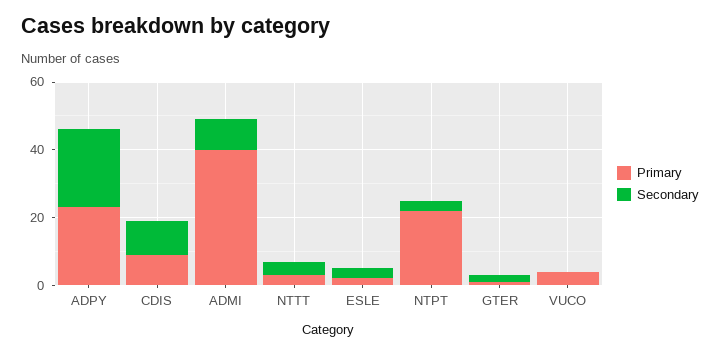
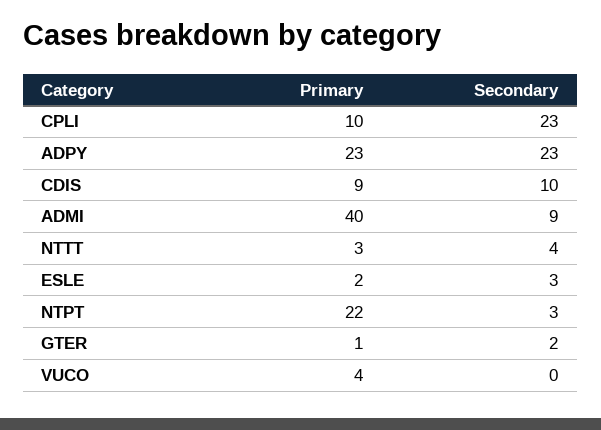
Primary, CPLI: none -> 10
Secondary, CPLI: none -> 23

